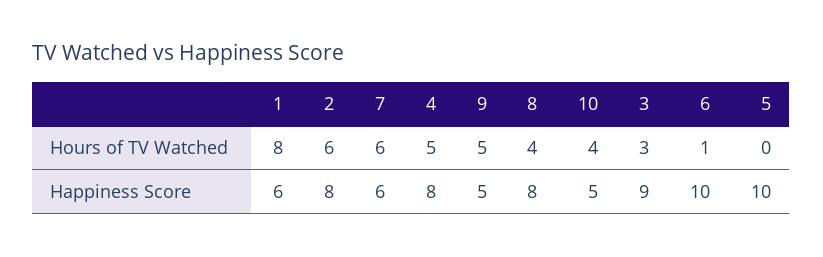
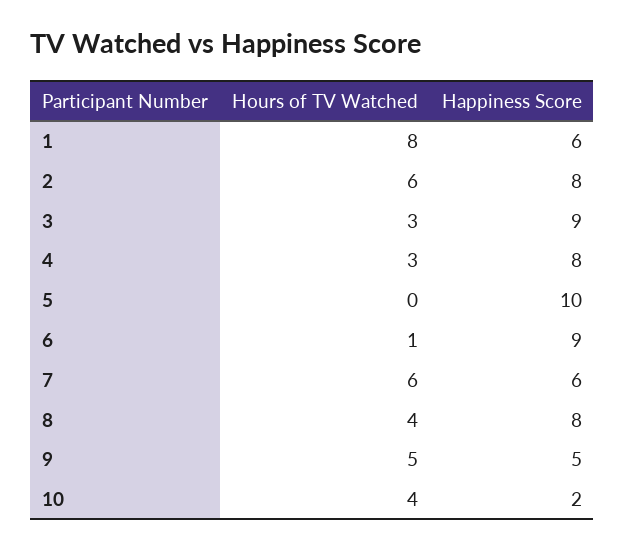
4, Hours of TV Watched: 5 -> 3
10, Happiness Score: 5 -> 2
6, Happiness Score: 10 -> 9

